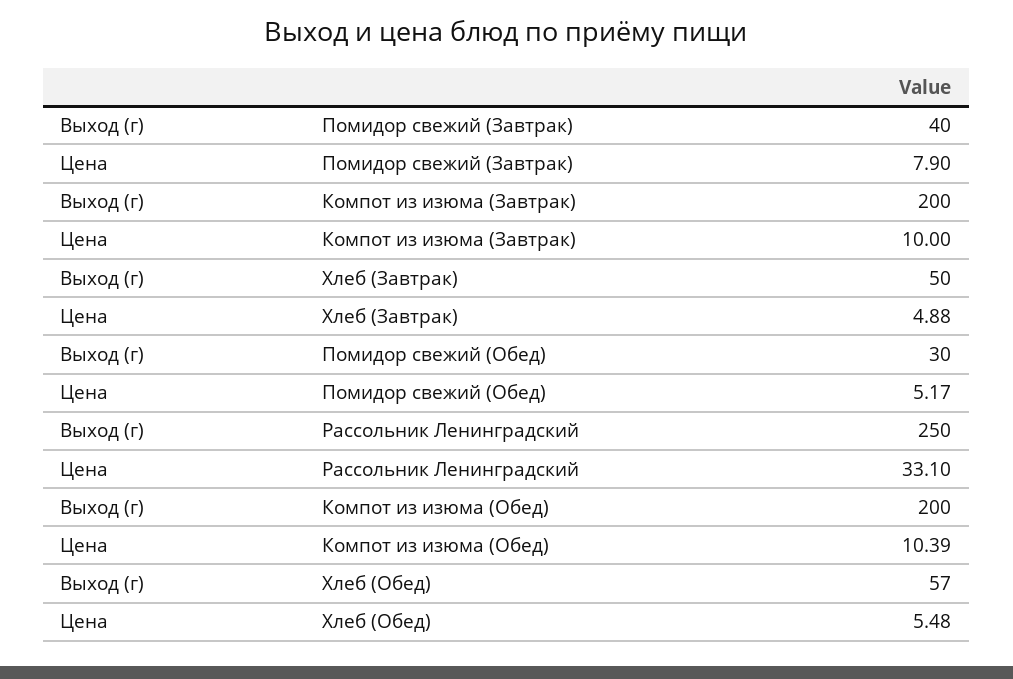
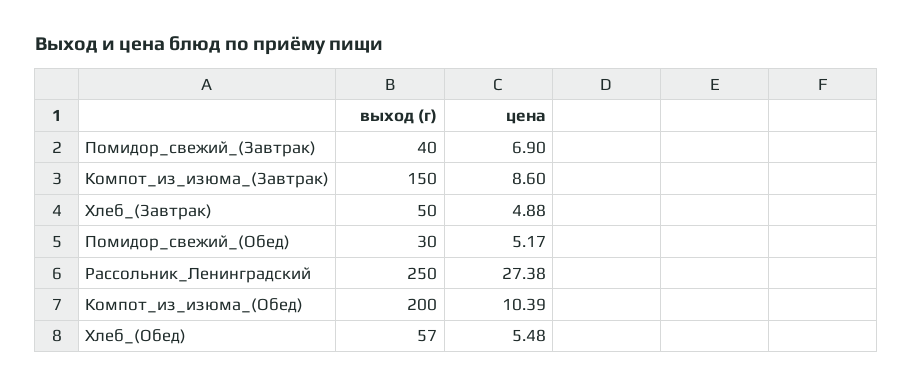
Цена, Помидор свежий (Завтрак): 7.9 -> 6.9
Выход (г), Компот из изюма (Завтрак): 200 -> 150
Цена, Компот из изюма (Завтрак): 10 -> 8.6
Цена, Рассольник Ленинградский: 33.1 -> 27.38

